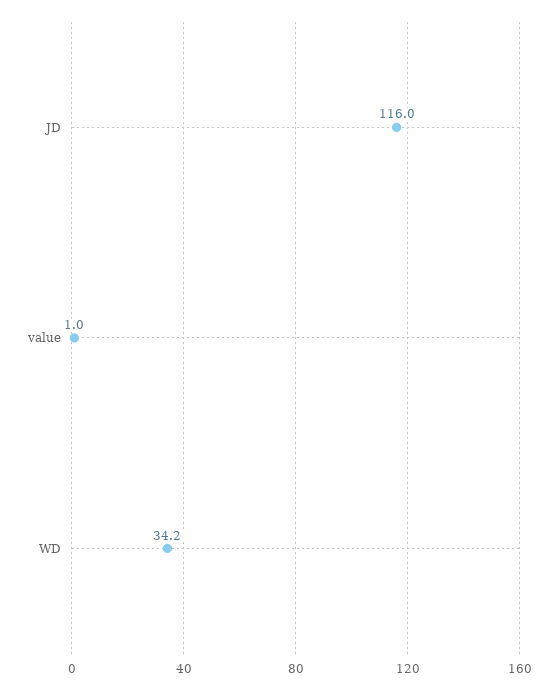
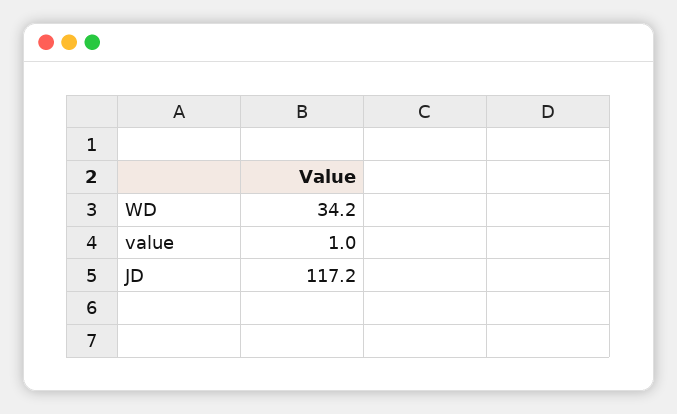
JD: 116 -> 117.2

